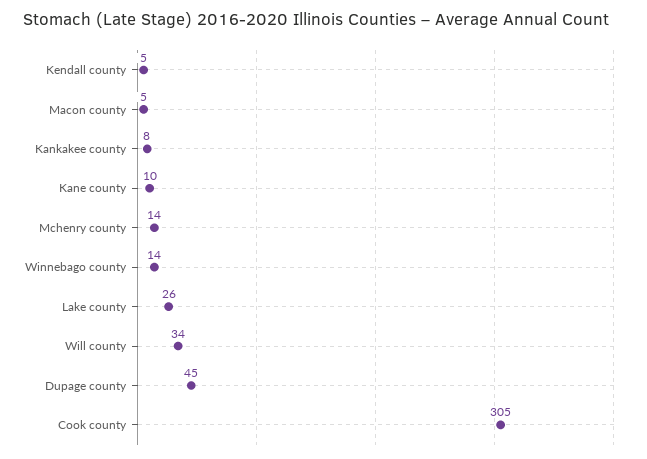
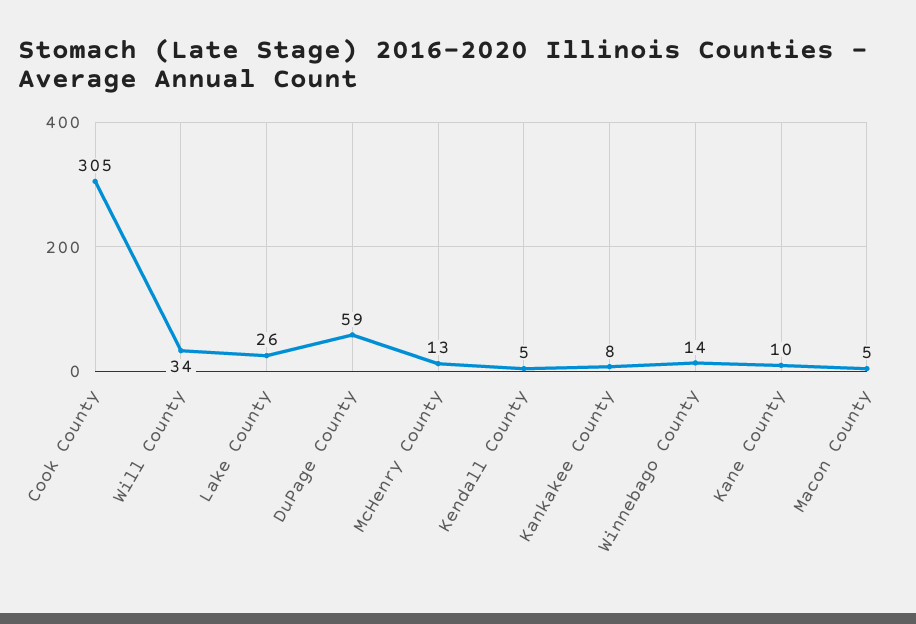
Mchenry county: 14 -> 13
Dupage county: 45 -> 59

